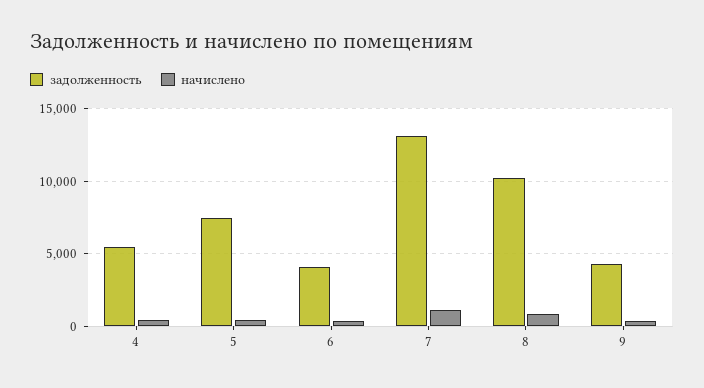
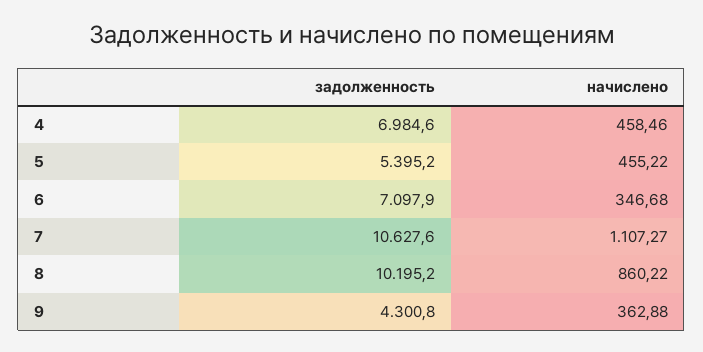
задолженность, 4: 5500 -> 6984.6
задолженность, 5: 7500 -> 5395.2
задолженность, 6: 4000 -> 7097.9
задолженность, 7: 13000 -> 10627.6

